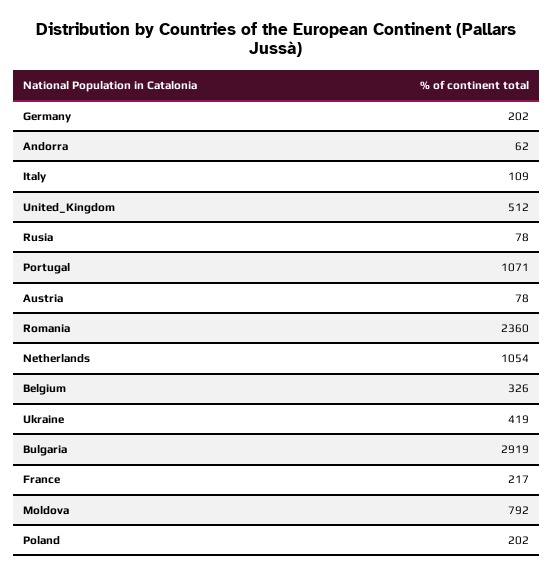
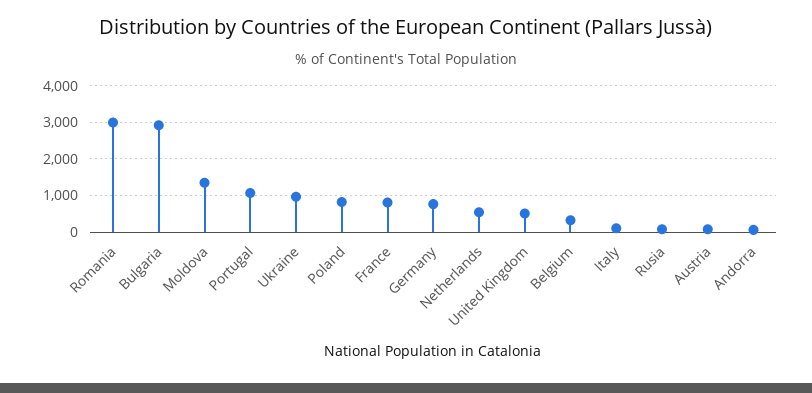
Germany: 202 -> 800
Romania: 2360 -> 3000
Netherlands: 1054 -> 600
Ukraine: 419 -> 1000
France: 217 -> 800
Moldova: 792 -> 1400
Poland: 202 -> 800

